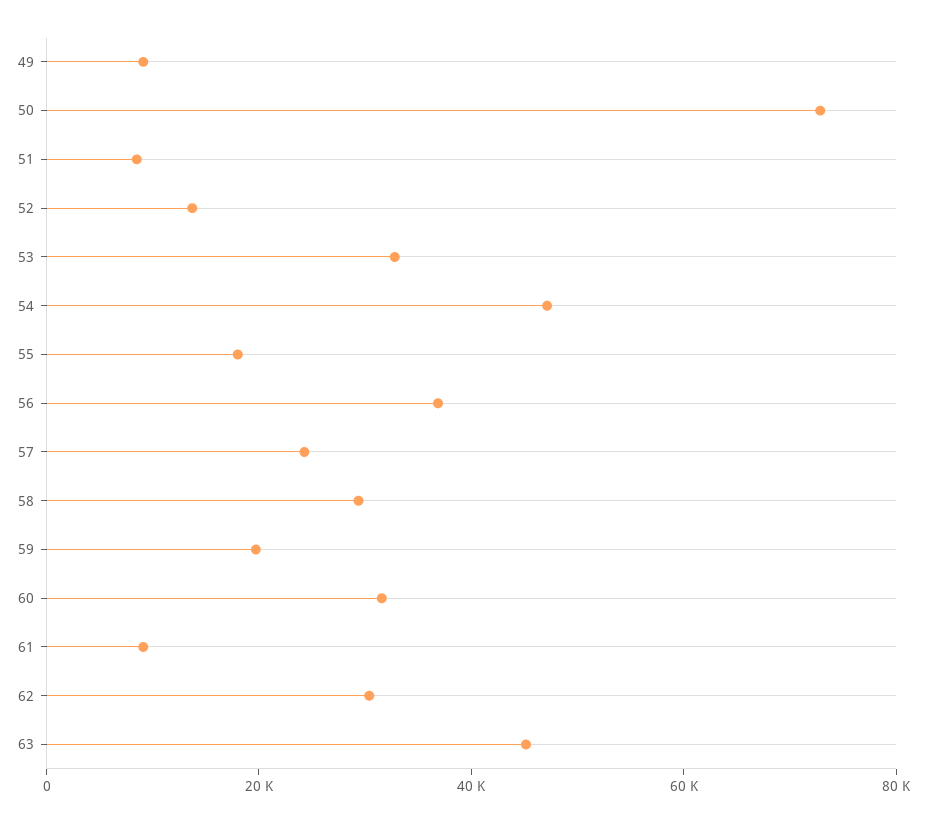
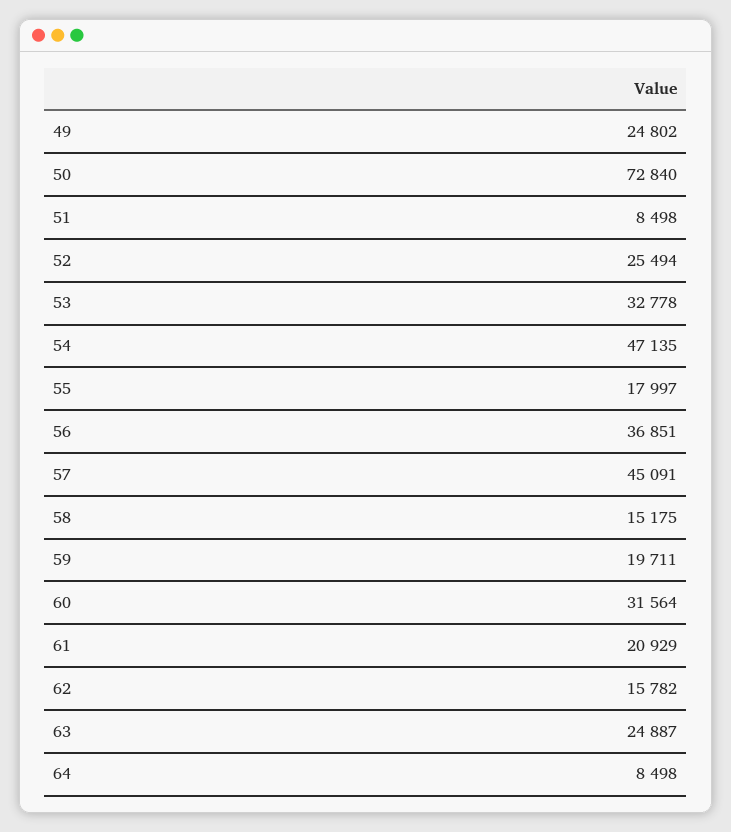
49: 10000 -> 24802
52: 15000 -> 25494
57: 25000 -> 45091
58: 30000 -> 15175
61: 10000 -> 20929
62: 30000 -> 15782
63: 45000 -> 24887
64: none -> 8498

